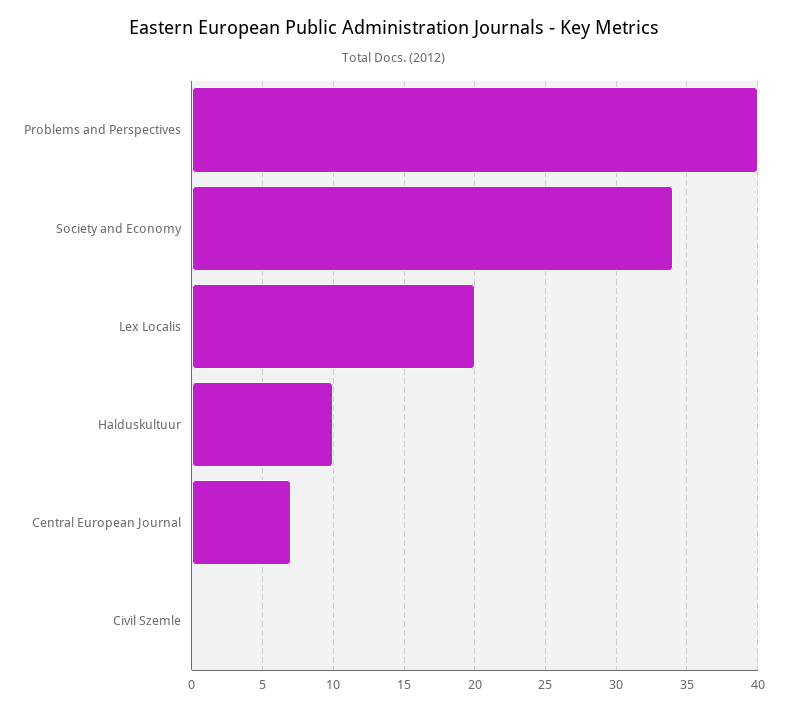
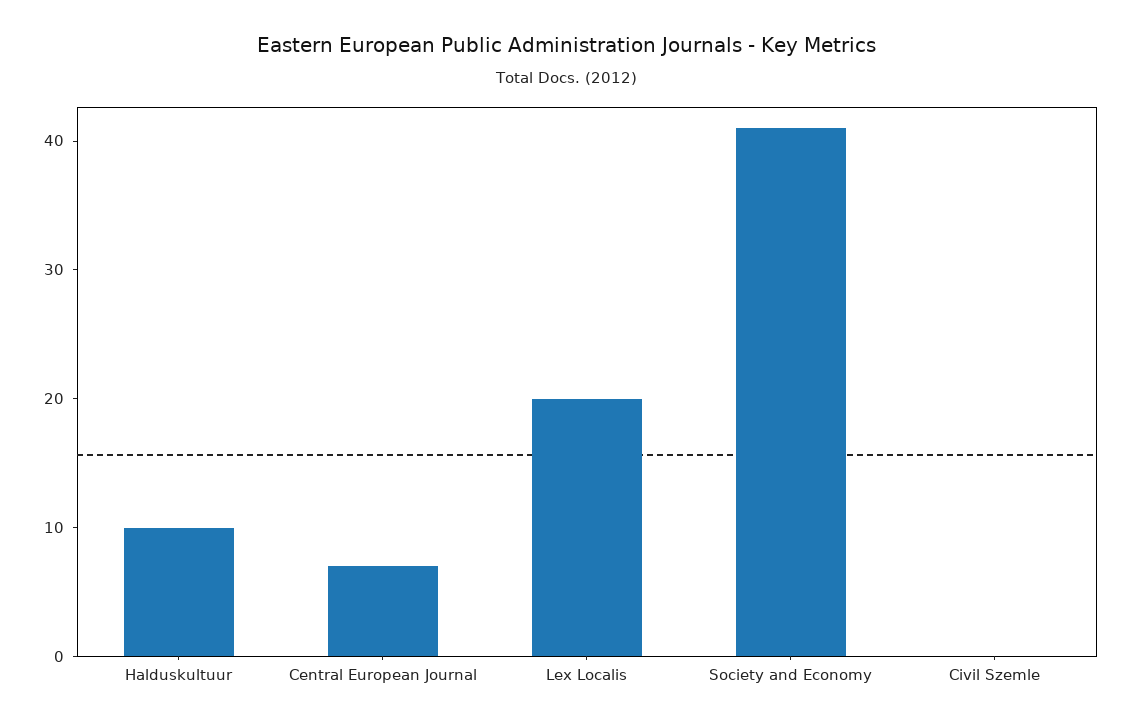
Problems and Perspectives: 40 -> none
Society and Economy: 34 -> 41

